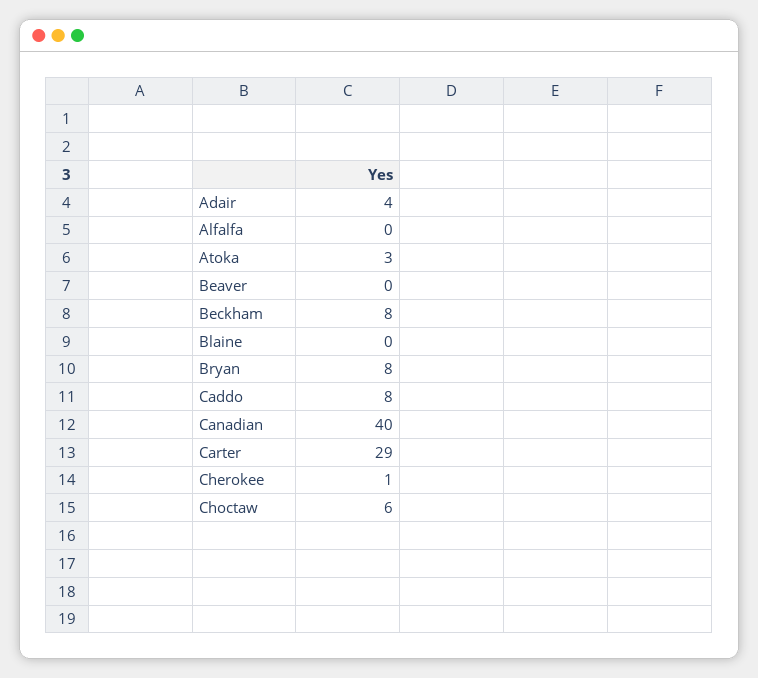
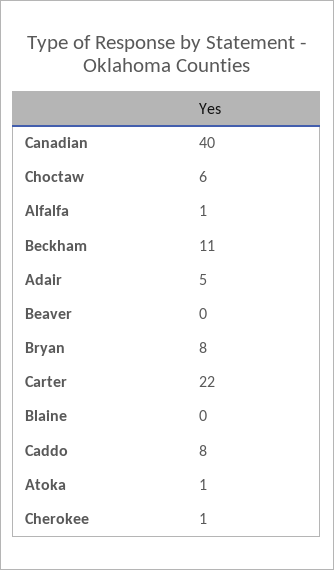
Adair: 4 -> 5
Alfalfa: 0 -> 1
Atoka: 3 -> 1
Beckham: 8 -> 11
Carter: 29 -> 22

